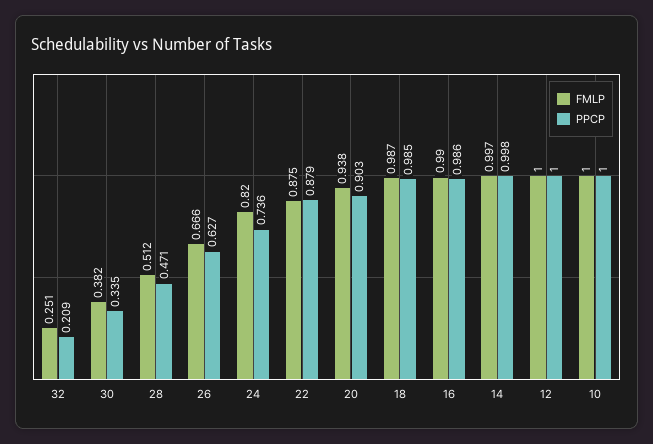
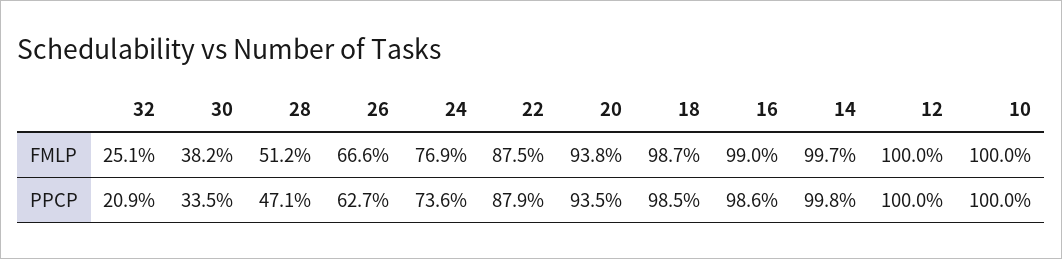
FMLP, 24: 0.82 -> 0.769
PPCP, 20: 0.903 -> 0.935

